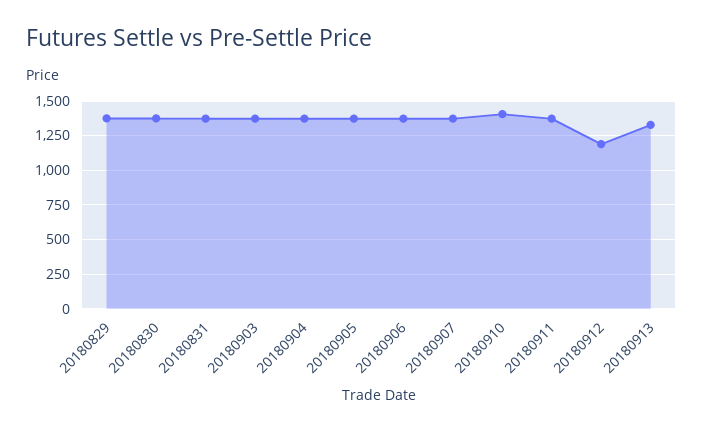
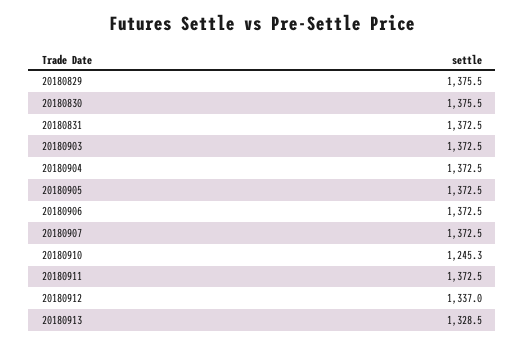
20180910: 1400 -> 1245.3
20180912: 1200 -> 1337

